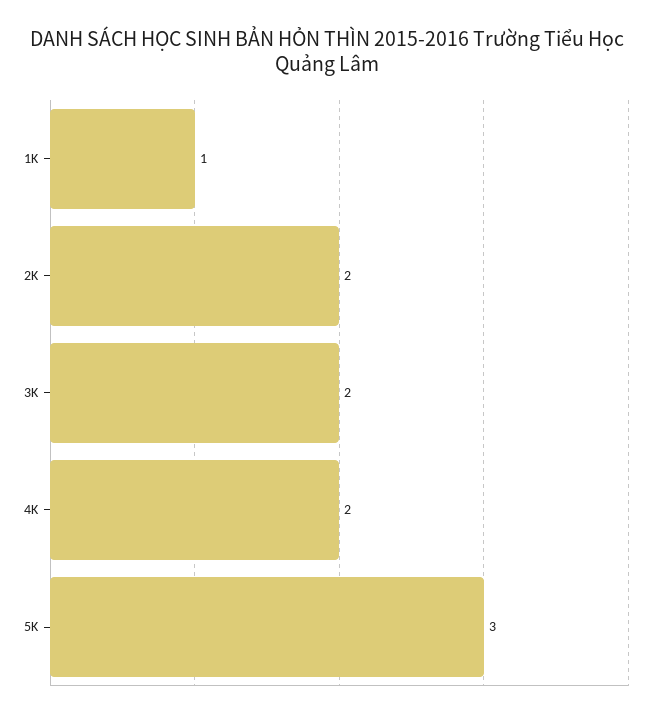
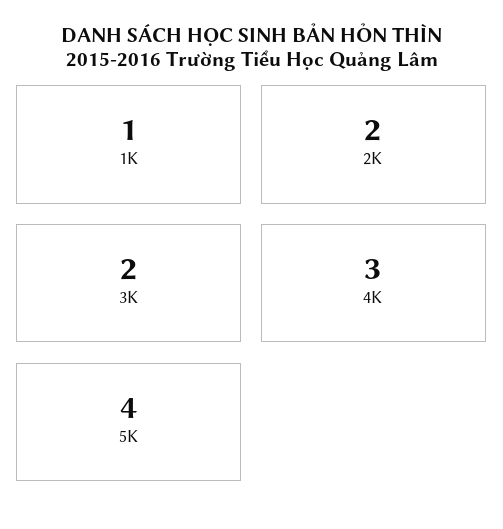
4K: 2 -> 3
5K: 3 -> 4

